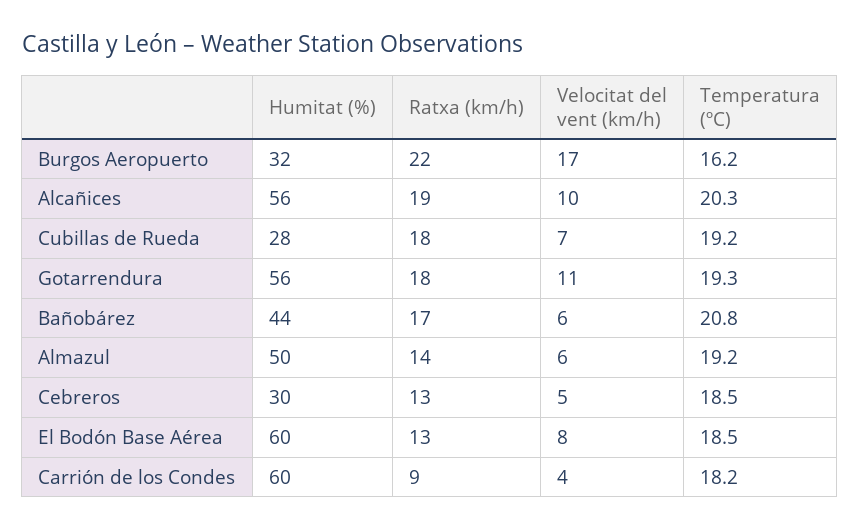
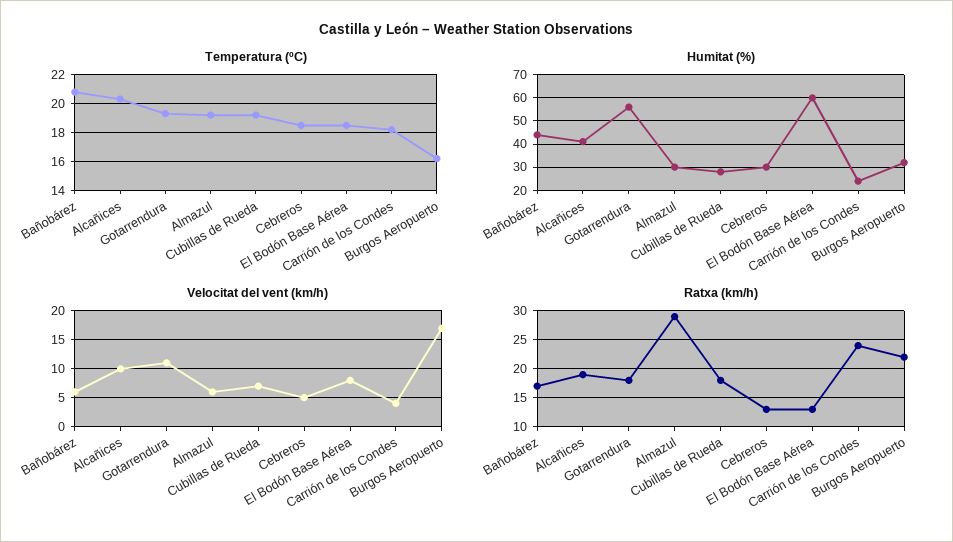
Humitat (%), Alcañices: 56 -> 40
Humitat (%), Almazul: 50 -> 30
Ratxa (km/h), Almazul: 14 -> 30
Humitat (%), Carrión de los Condes: 60 -> 25
Ratxa (km/h), Carrión de los Condes: 9 -> 25

